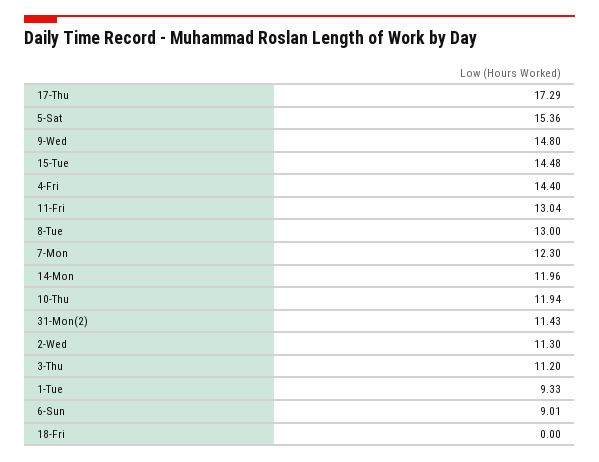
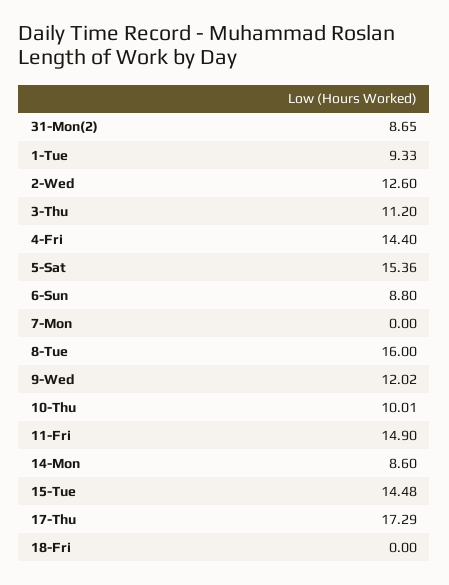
9-Wed: 14.8 -> 12.02
11-Fri: 13.04 -> 14.9
8-Tue: 13 -> 16
7-Mon: 12.3 -> 0
14-Mon: 11.96 -> 8.6
10-Thu: 11.94 -> 10.01
31-Mon(2): 11.43 -> 8.65
2-Wed: 11.3 -> 12.6
6-Sun: 9.01 -> 8.8

